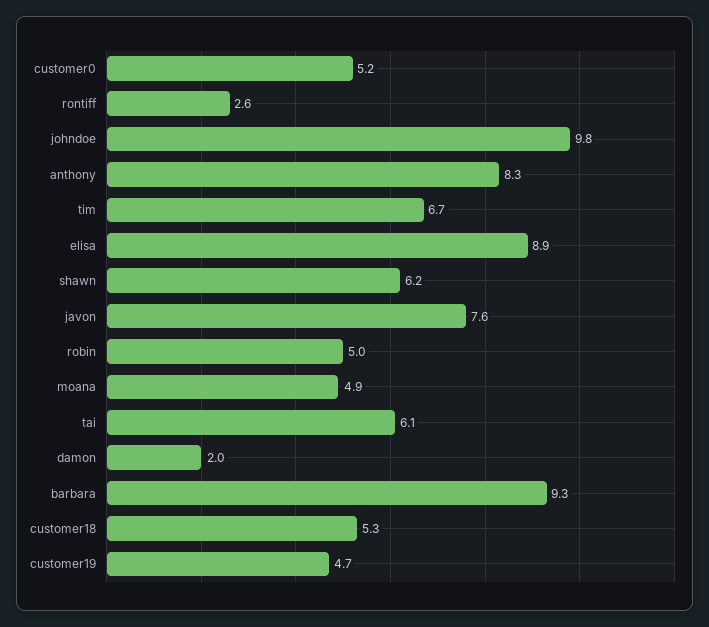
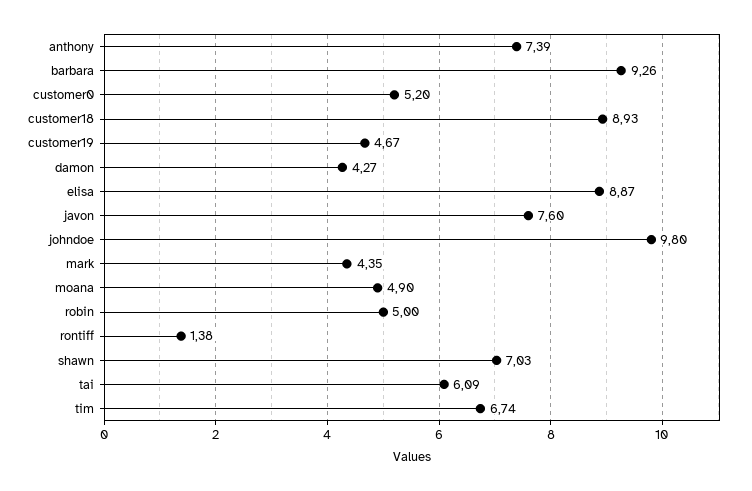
rontiff: 2.6 -> 1.38
anthony: 8.3 -> 7.39
shawn: 6.2 -> 7.03
damon: 2 -> 4.27
customer18: 5.3 -> 8.93
mark: none -> 4.35

